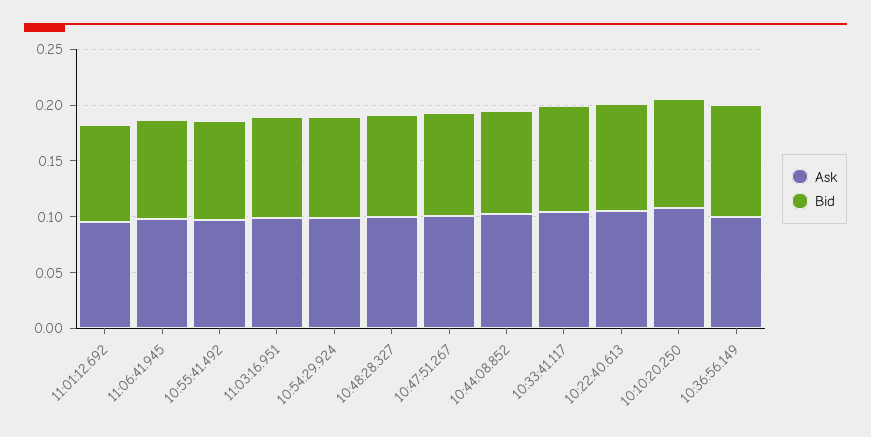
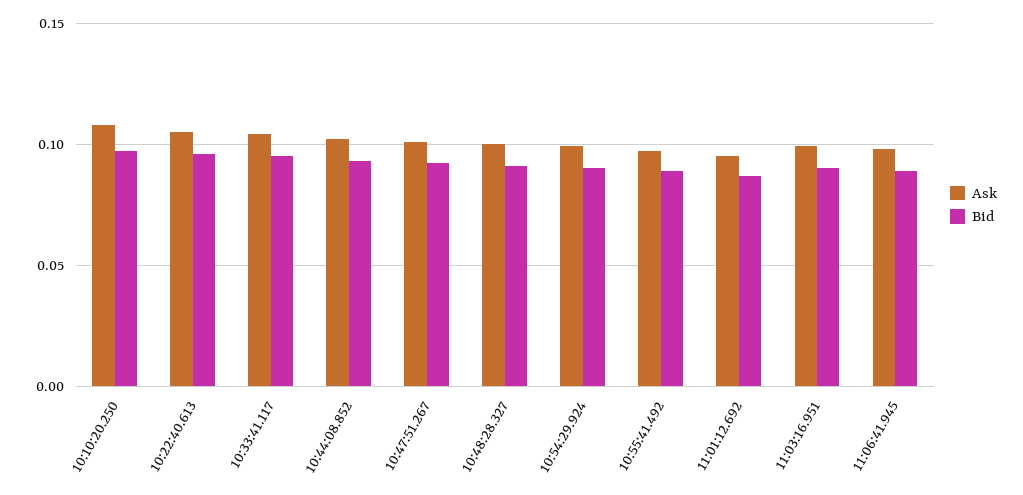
Ask, 10:36:56.149: 0.1 -> none
Bid, 10:36:56.149: 0.1 -> none

